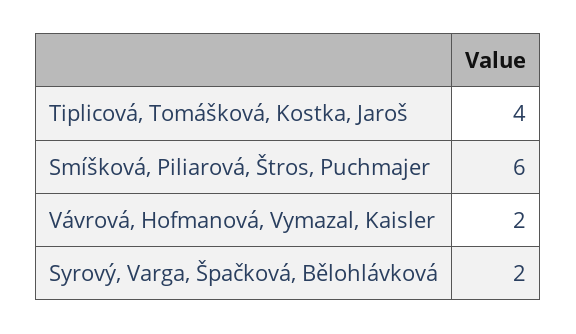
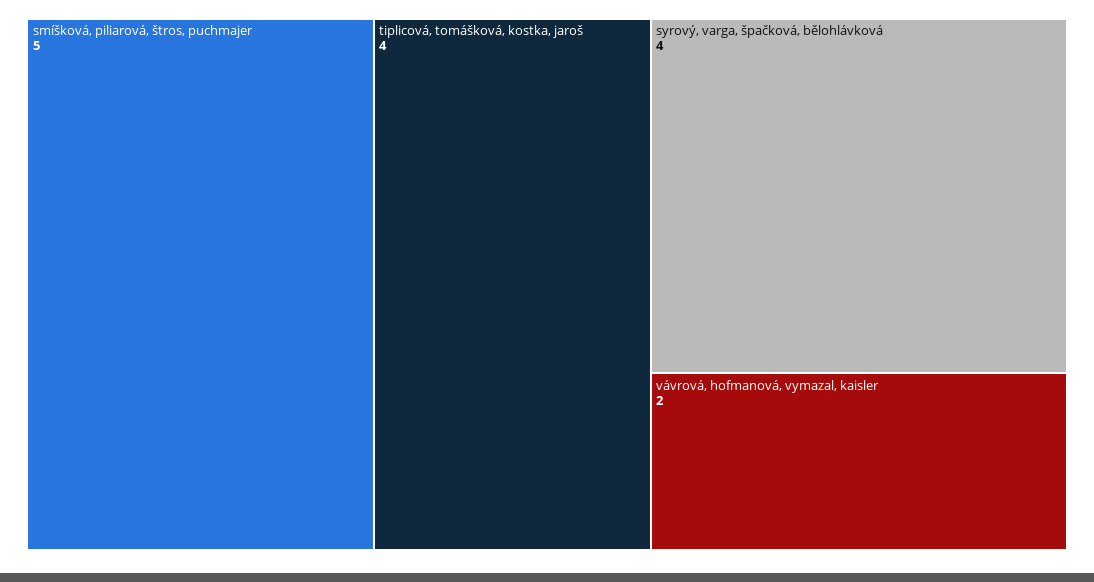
Smíšková, Piliarová, Štros, Puchmajer: 6 -> 5
Syrový, Varga, Špačková, Bělohlávková: 2 -> 4

